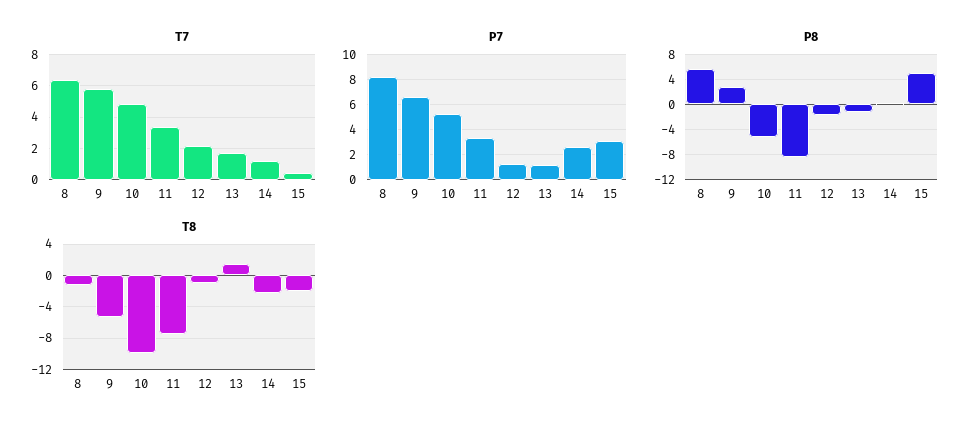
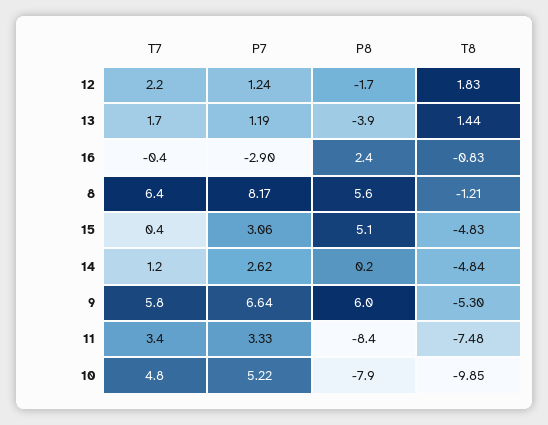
P8, 9: 3 -> 6
P8, 10: -5 -> -7.9
P8, 13: -1 -> -3.9
T8, 12: -1 -> 1.83
T8, 14: -2 -> -4.84
T8, 15: -2 -> -4.83
T7, 16: none -> -0.4
P7, 16: none -> -2.9
P8, 16: none -> 2.4
T8, 16: none -> -0.83

